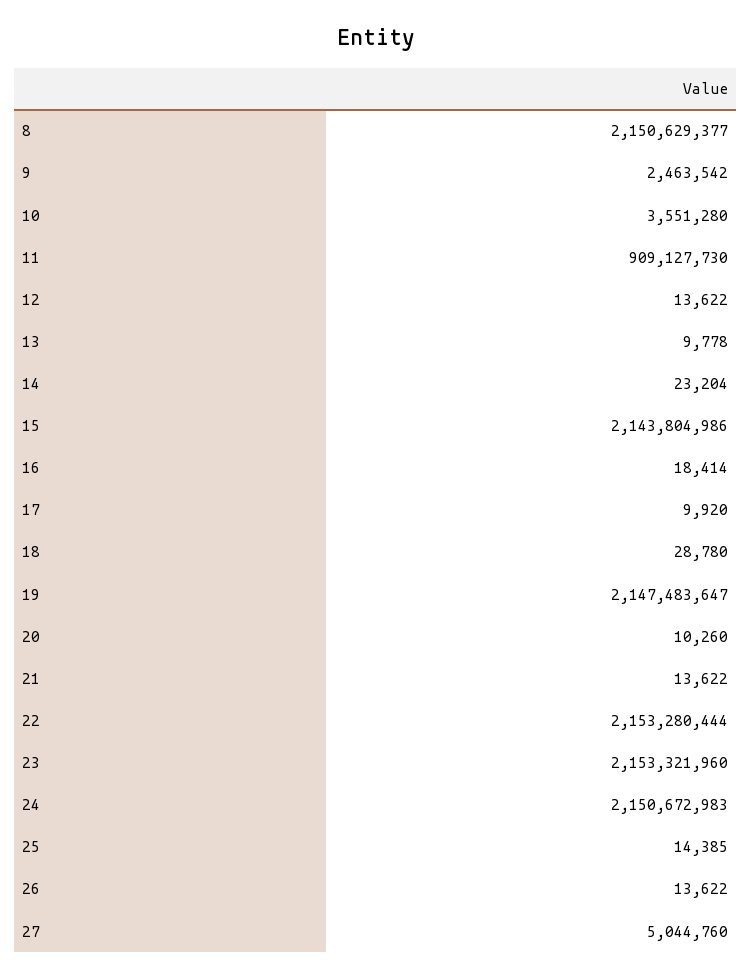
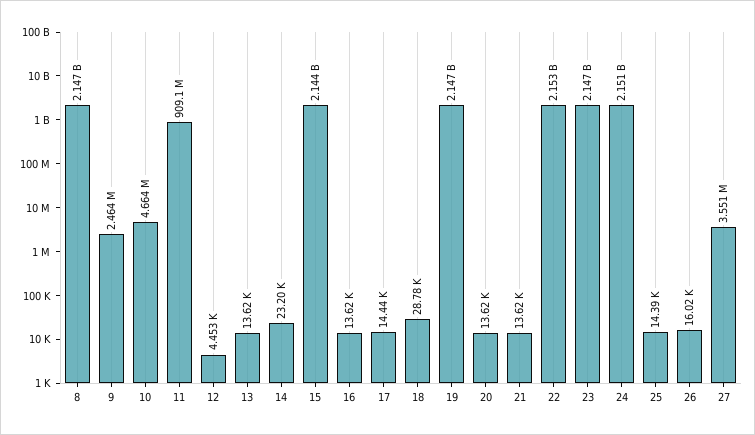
8: 2150629377 -> 2147000000
10: 3551280 -> 4664000
12: 13622 -> 4453
13: 9778 -> 13620
16: 18414 -> 13620
17: 9920 -> 14440
20: 10260 -> 13620
23: 2153321960 -> 2147000000
26: 13622 -> 16020
27: 5044760 -> 3551000

